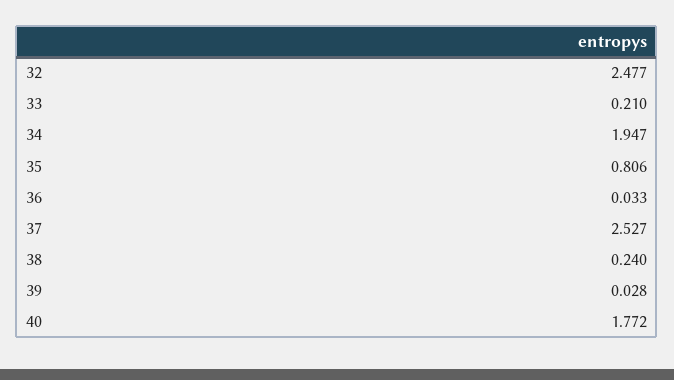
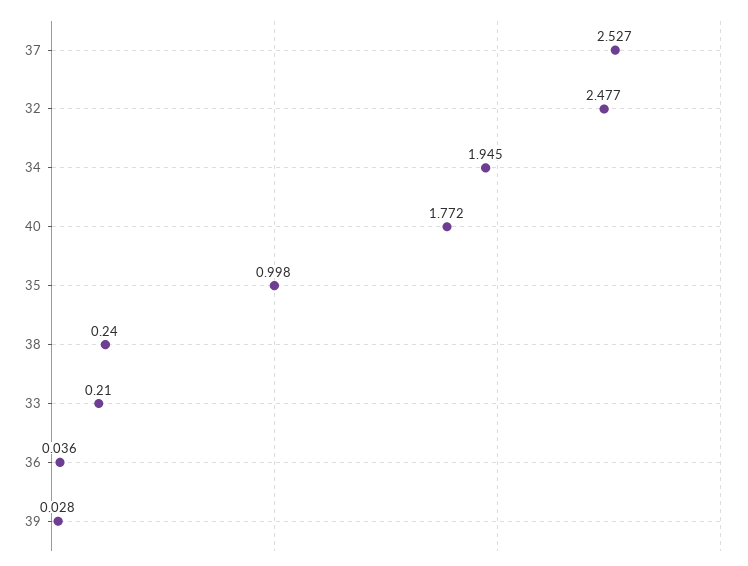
34: 1.947 -> 1.945
35: 0.806 -> 0.998
36: 0.033 -> 0.036

